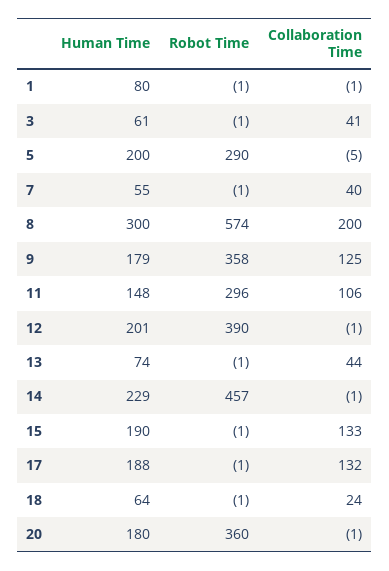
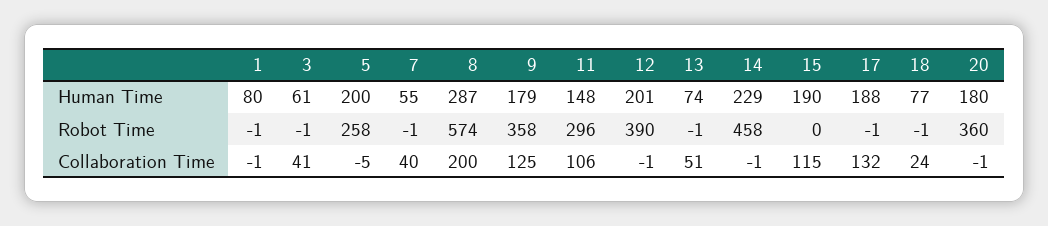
Robot Time, 5: 290 -> 258
Human Time, 8: 300 -> 287
Collaboration Time, 13: 44 -> 51
Robot Time, 14: 457 -> 458
Robot Time, 15: -1 -> 0
Collaboration Time, 15: 133 -> 115
Human Time, 18: 64 -> 77

